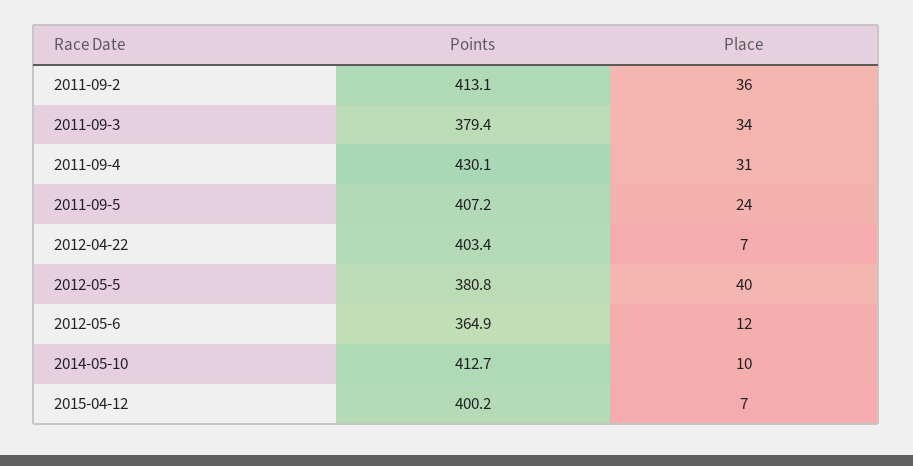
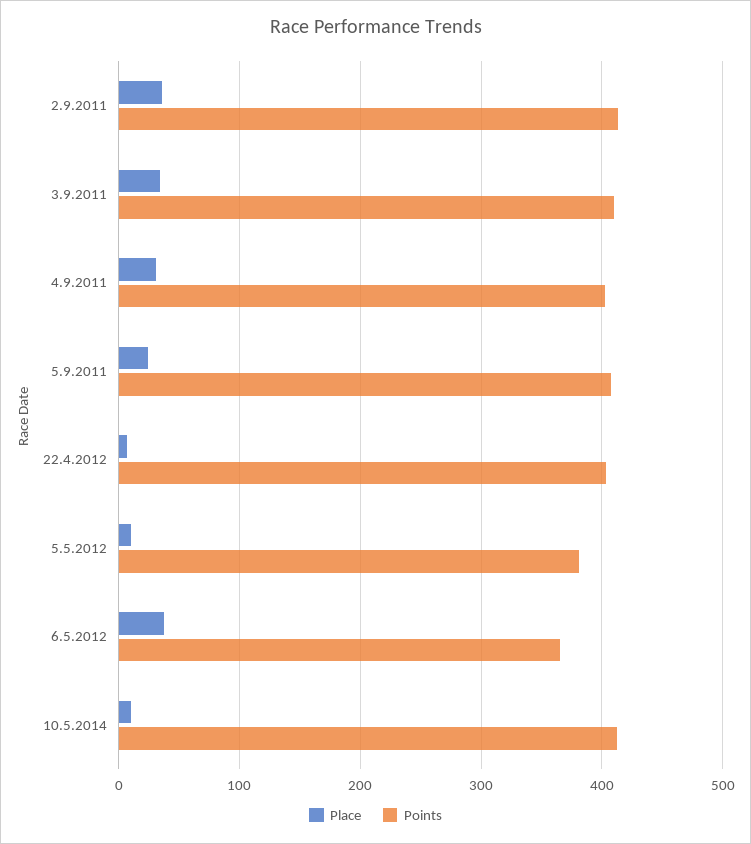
Points, 2011-09-3: 379.4 -> 410
Points, 2011-09-4: 430.1 -> 400
Place, 2012-05-5: 40 -> 10
Place, 2012-05-6: 12 -> 40
Points, 2015-04-12: 400.2 -> none
Place, 2015-04-12: 7 -> none

